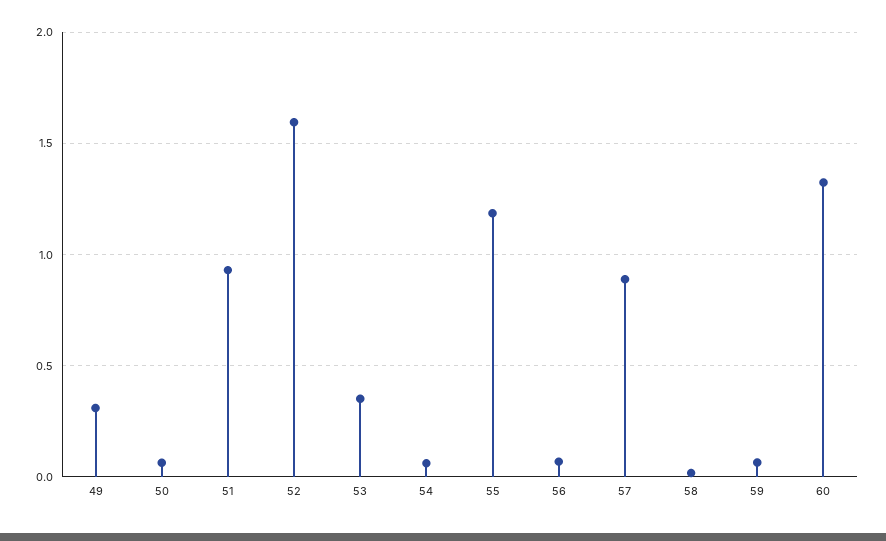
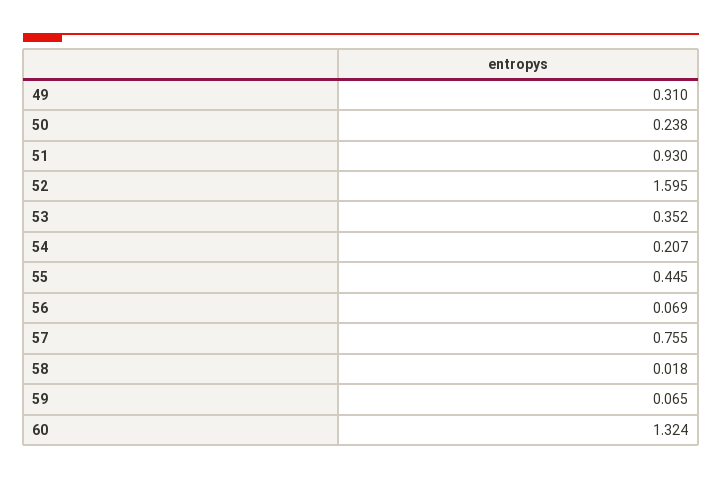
50: 0.05 -> 0.238
54: 0.05 -> 0.207
55: 1.2 -> 0.445
57: 0.9 -> 0.755

